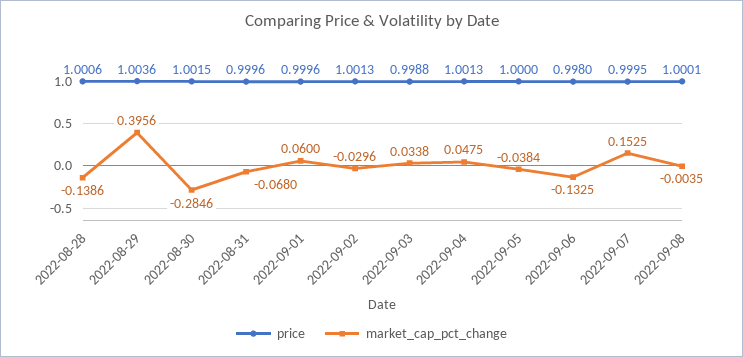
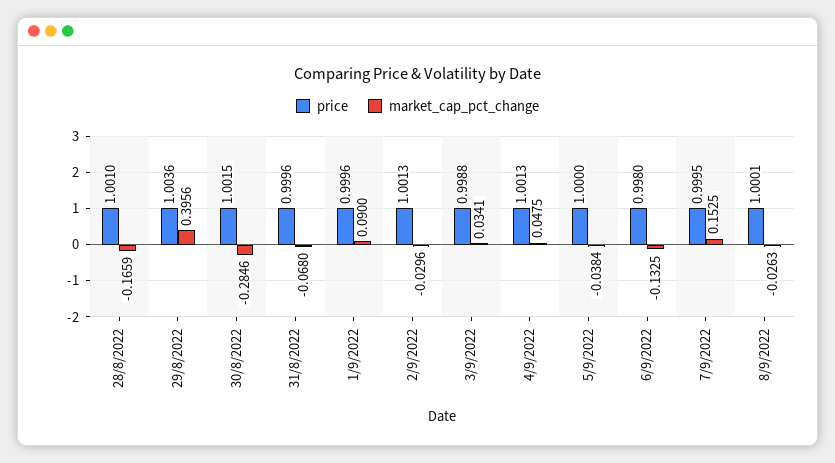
price, 2022-08-28: 1.0006 -> 1.001
market_cap_pct_change, 2022-08-28: -0.1386 -> -0.1659
market_cap_pct_change, 2022-09-01: 0.06 -> 0.09
market_cap_pct_change, 2022-09-03: 0.0338 -> 0.0341
market_cap_pct_change, 2022-09-08: -0.0035 -> -0.0263

